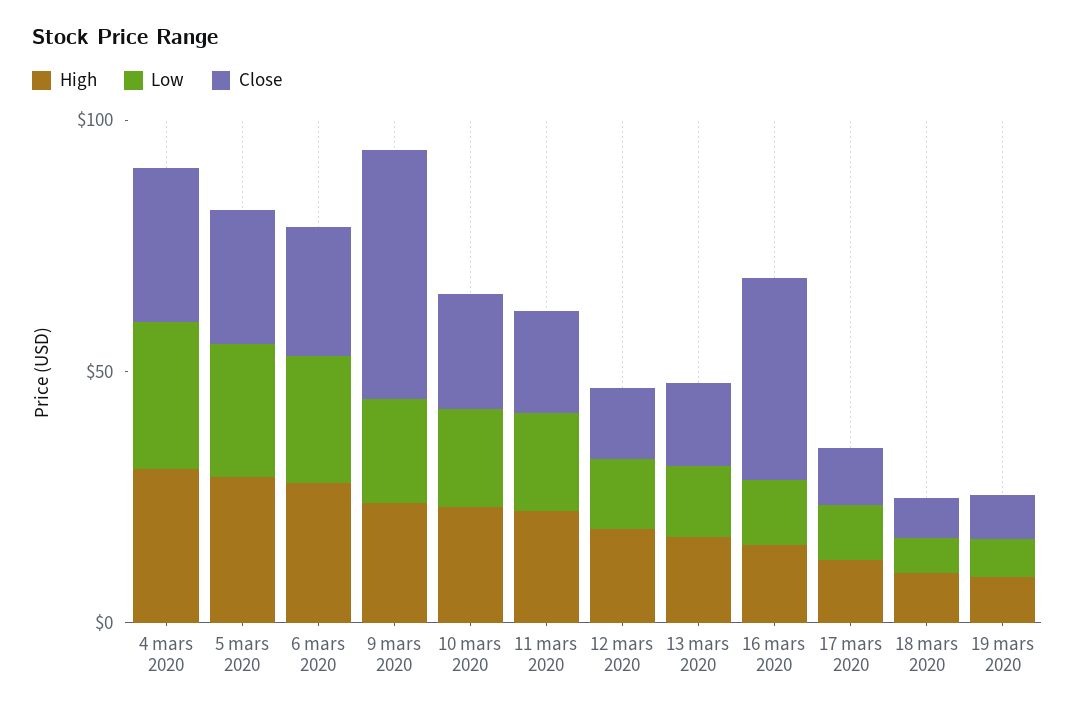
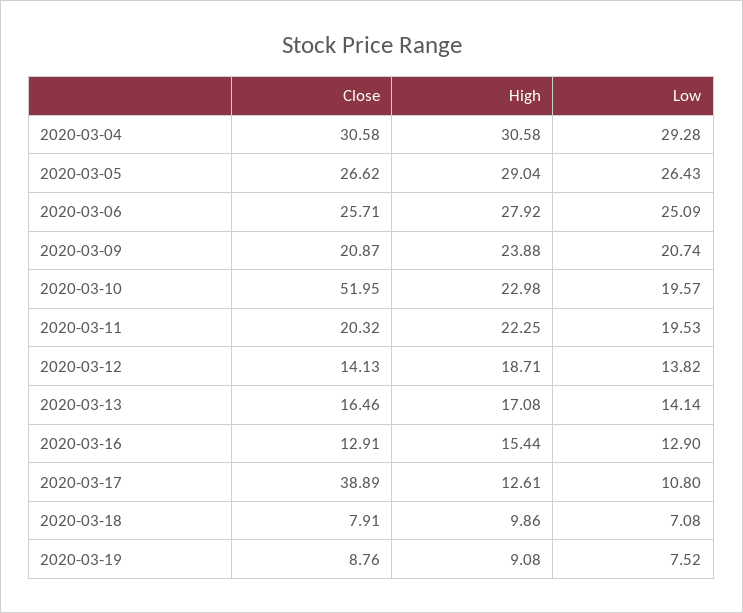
Close, 9 mars 2020: 50 -> 20.87
Close, 10 mars 2020: 20 -> 51.95
Close, 16 mars 2020: 40 -> 12.91
Close, 17 mars 2020: 10 -> 38.89

